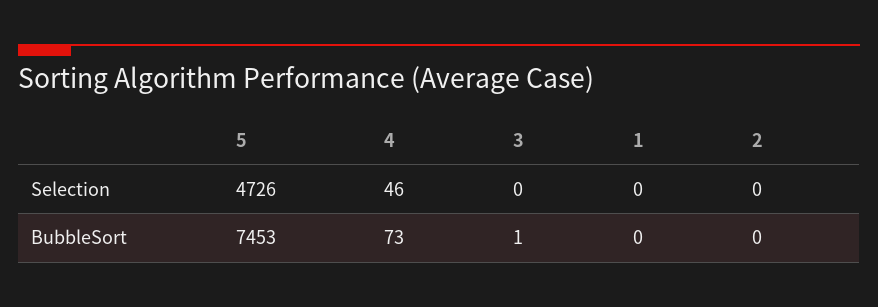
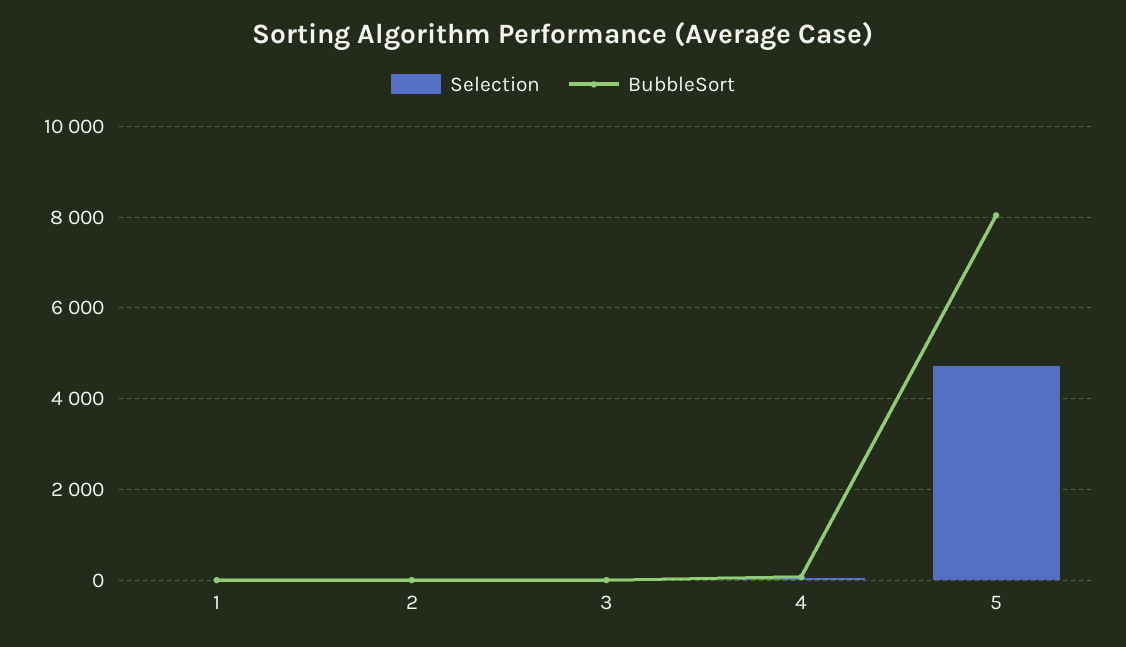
BubbleSort, 5: 7453 -> 8000

